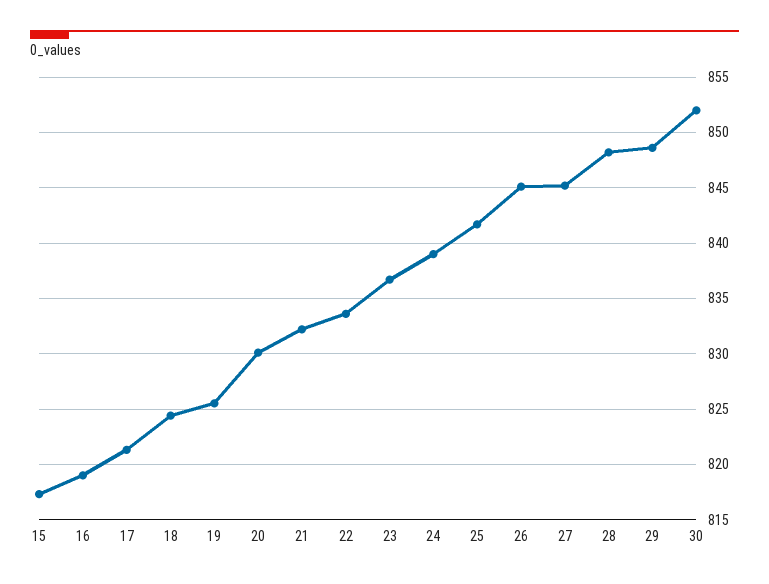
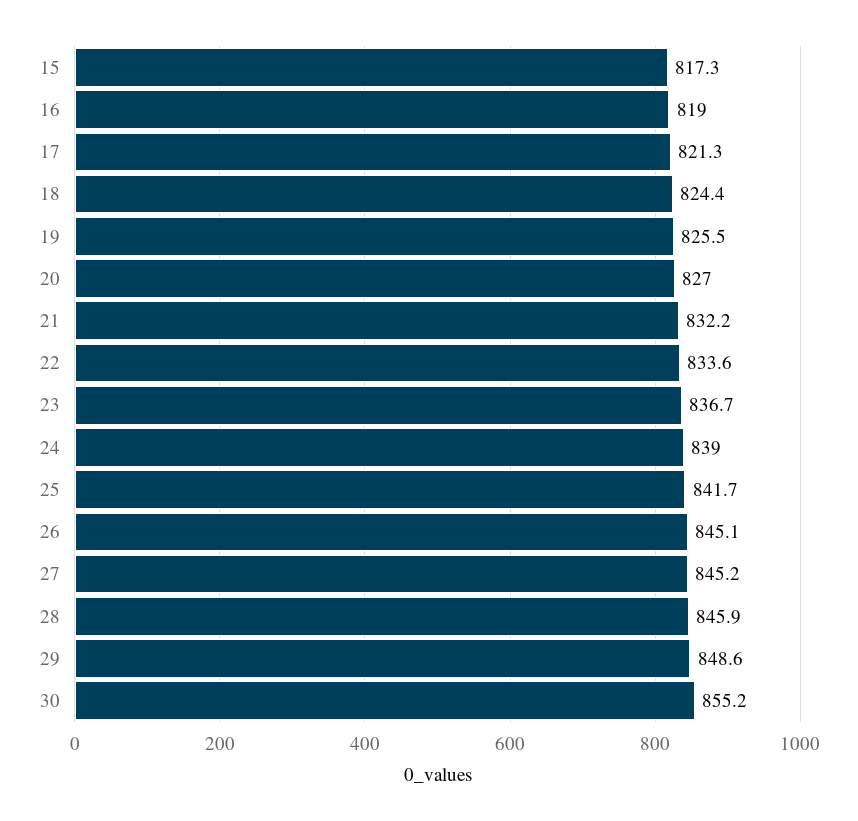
20: 830 -> 827
28: 848 -> 845.9
30: 852 -> 855.2

